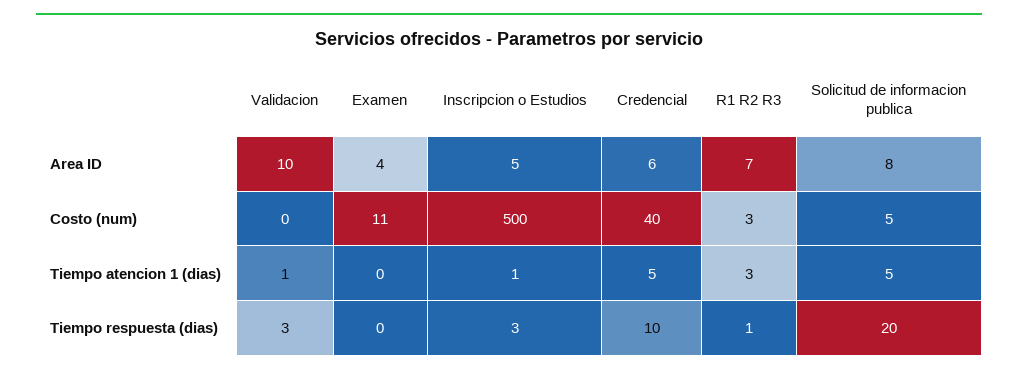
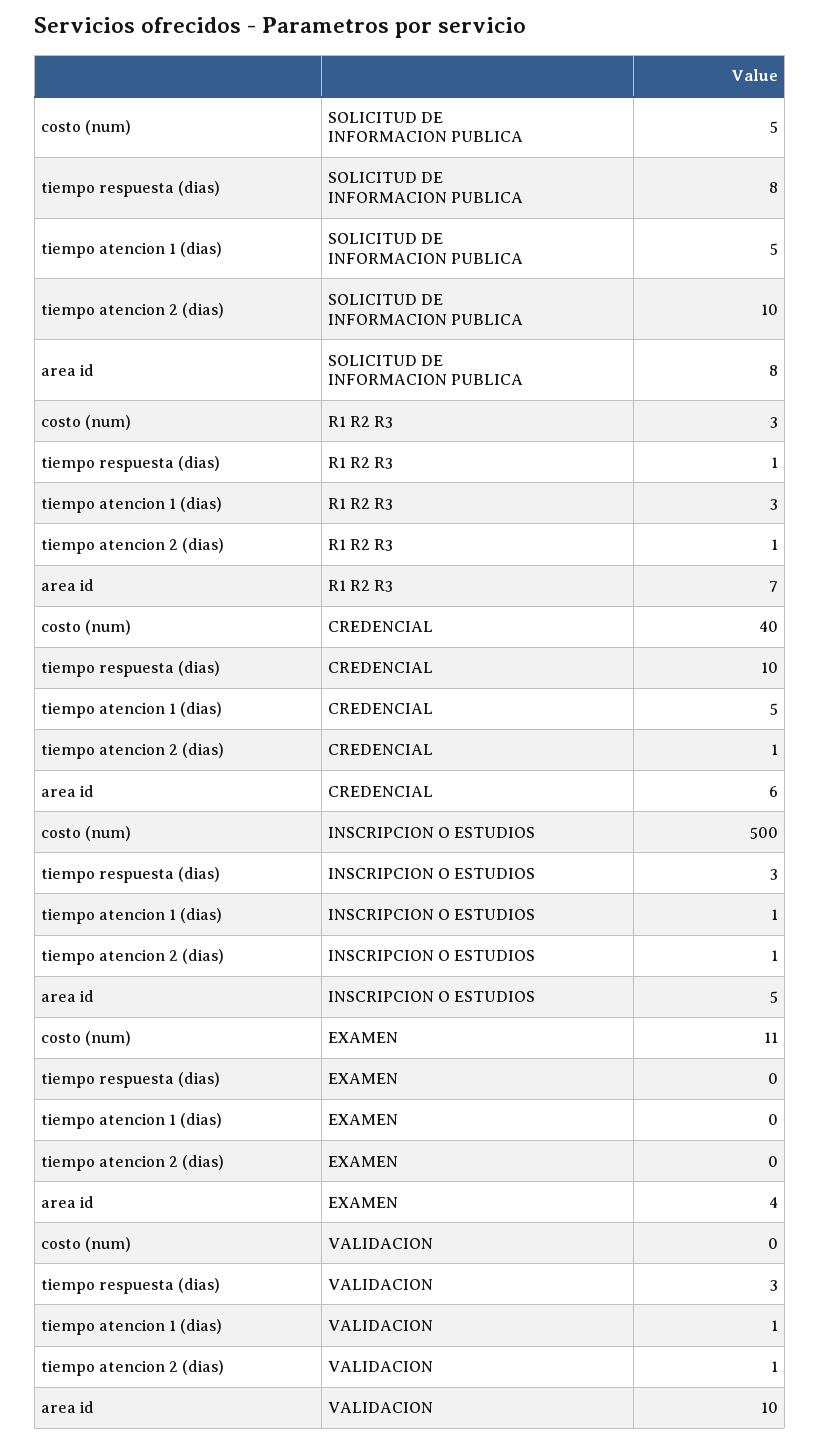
Solicitud de informacion publica, Tiempo respuesta (dias): 20 -> 8
Solicitud de informacion publica, tiempo atencion 2 (dias): none -> 10
R1 R2 R3, tiempo atencion 2 (dias): none -> 1
Credencial, tiempo atencion 2 (dias): none -> 1
Inscripcion o Estudios, tiempo atencion 2 (dias): none -> 1
Examen, tiempo atencion 2 (dias): none -> 0
Validacion, tiempo atencion 2 (dias): none -> 1

